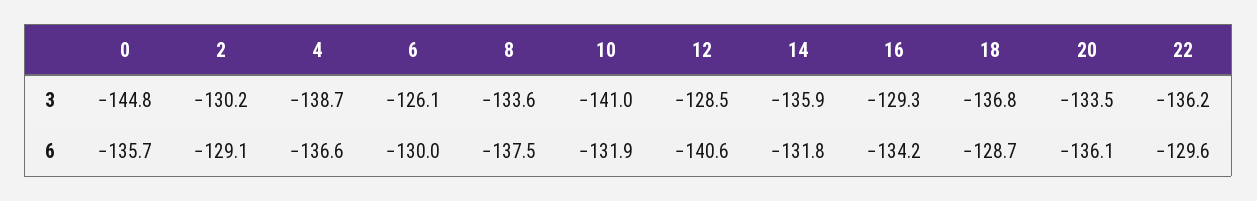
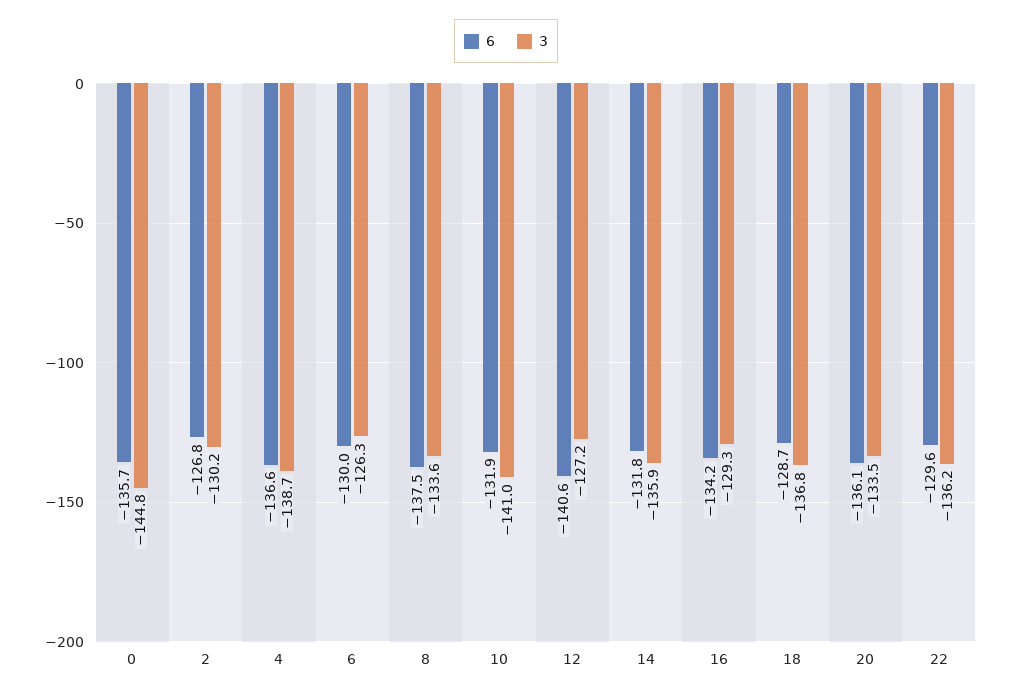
3, 6: -126.1 -> -126.3
3, 12: -128.5 -> -127.2
6, 2: -129.1 -> -126.8

